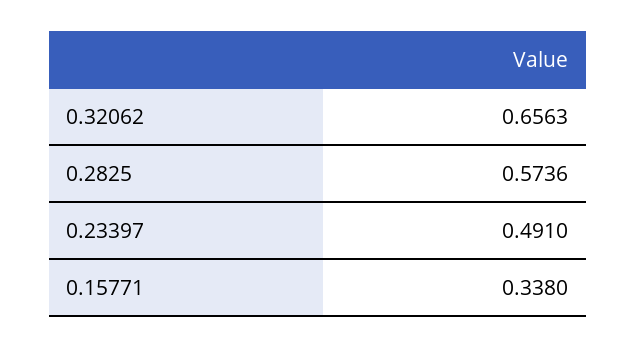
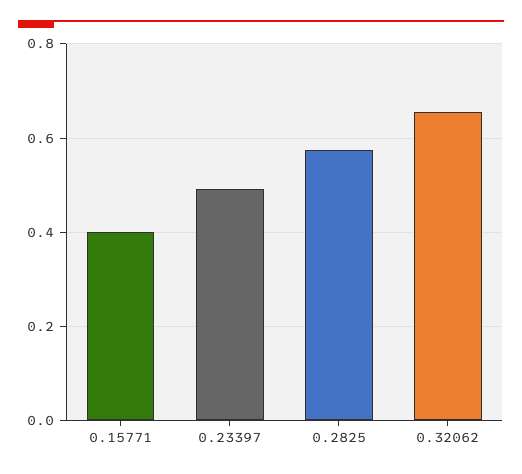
0.15771: 0.338 -> 0.4

